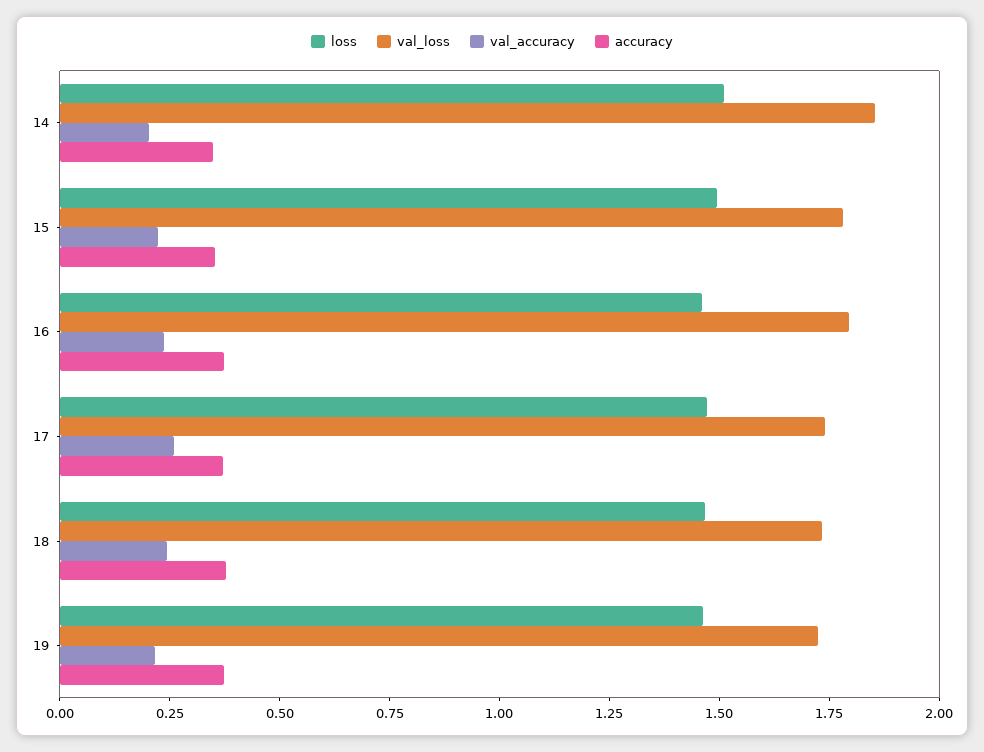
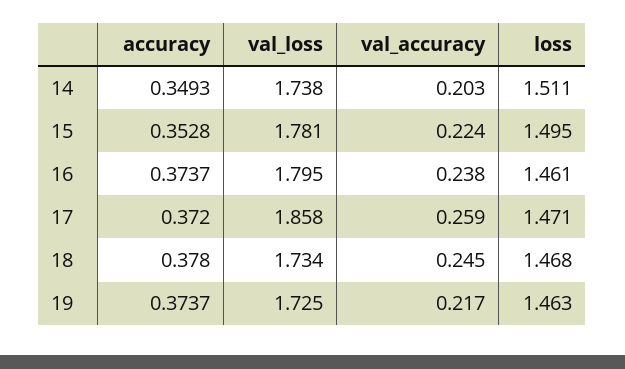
val_loss, 14: 1.85 -> 1.738
val_loss, 17: 1.75 -> 1.858

